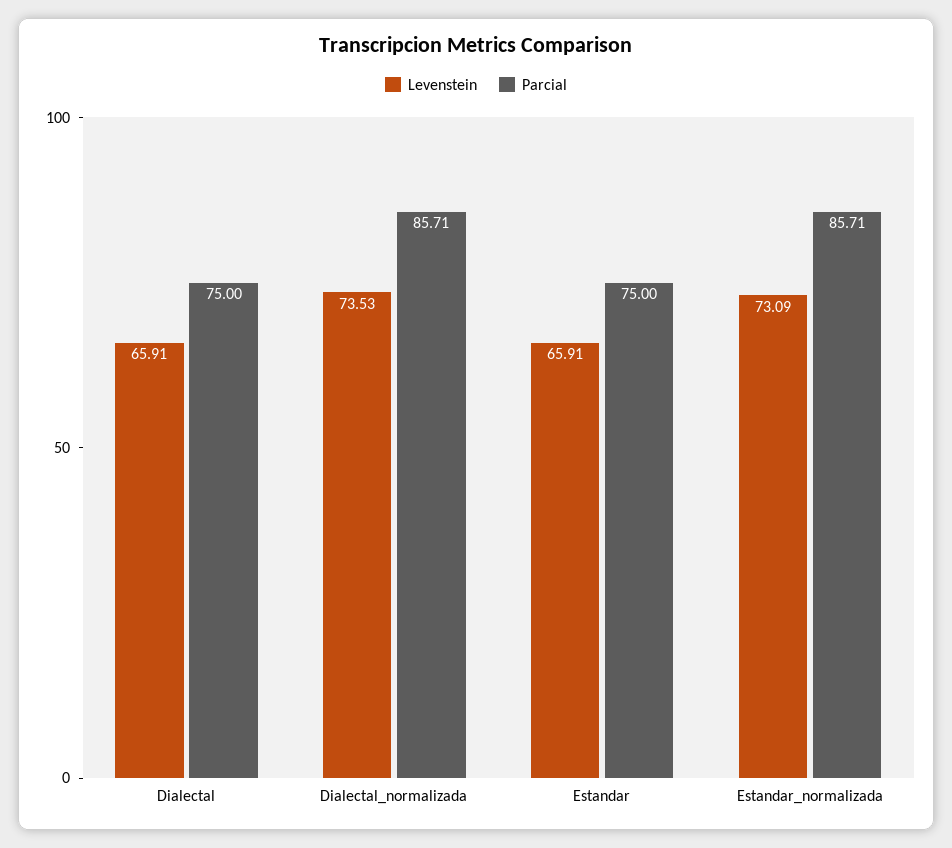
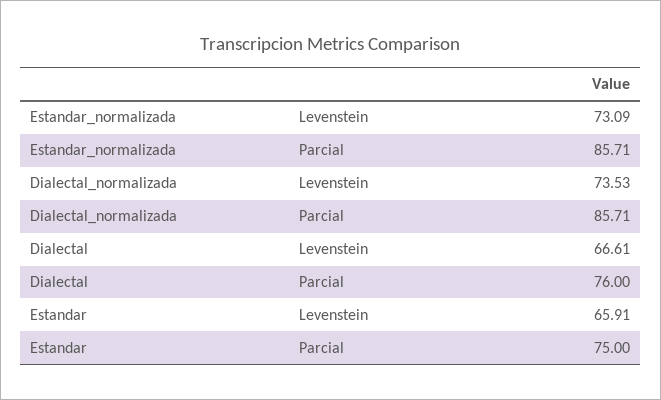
Levenstein, Dialectal: 65.91 -> 66.61
Parcial, Dialectal: 75 -> 76

